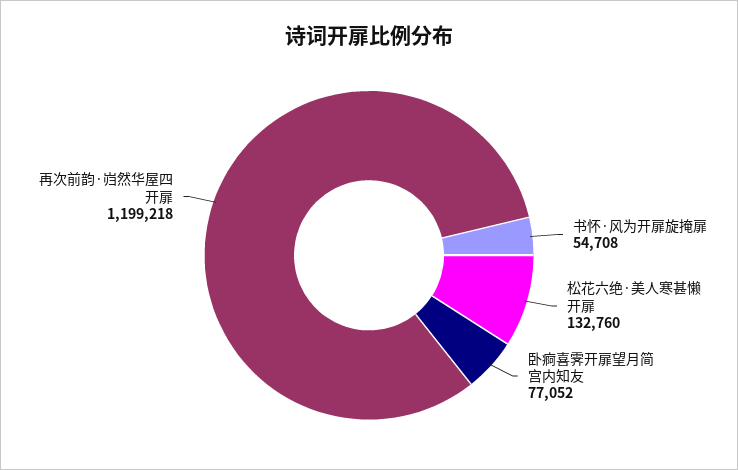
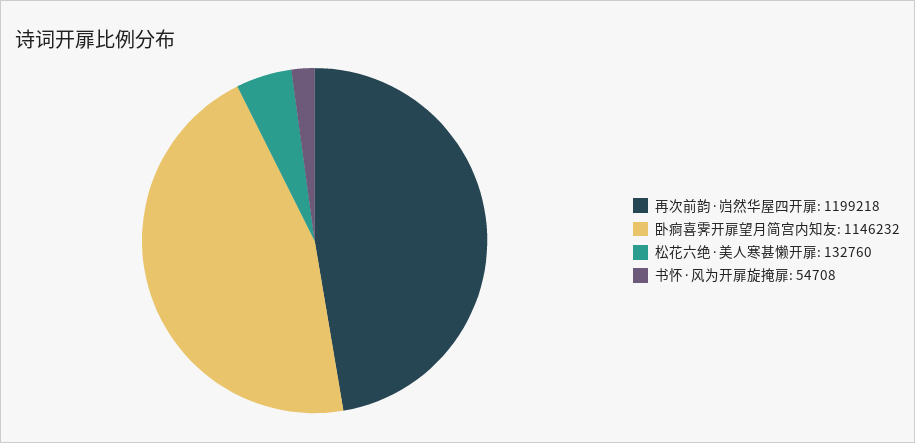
卧痾喜霁开扉望月简宫内知友: 77052 -> 1146232

